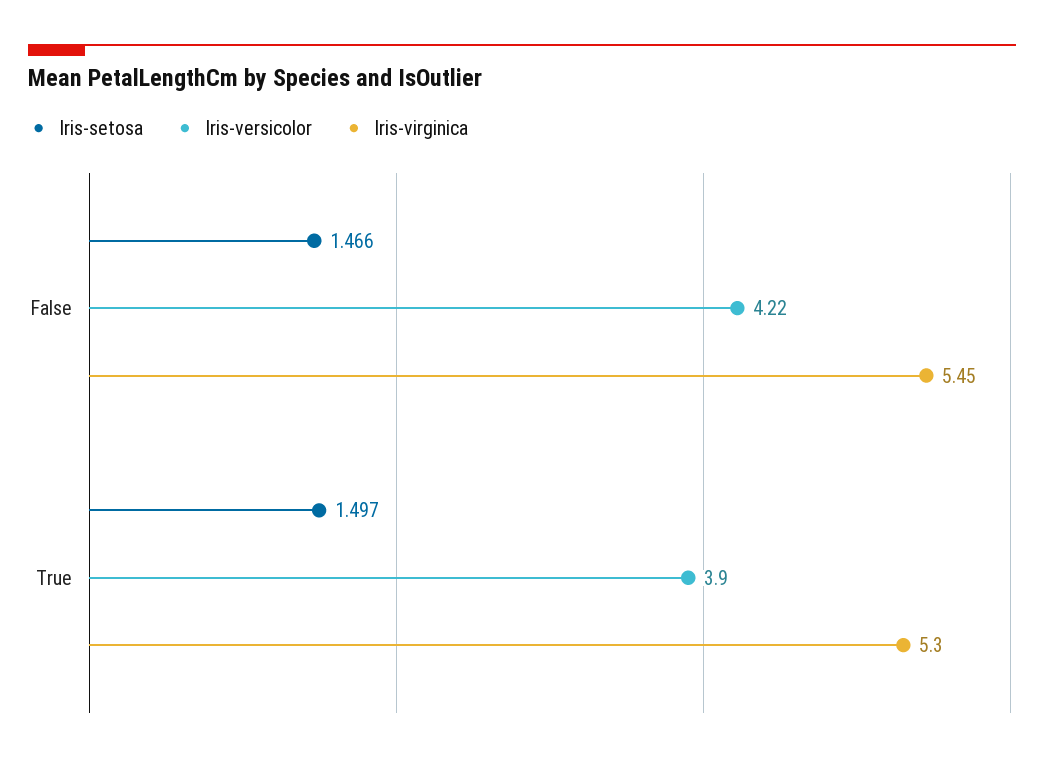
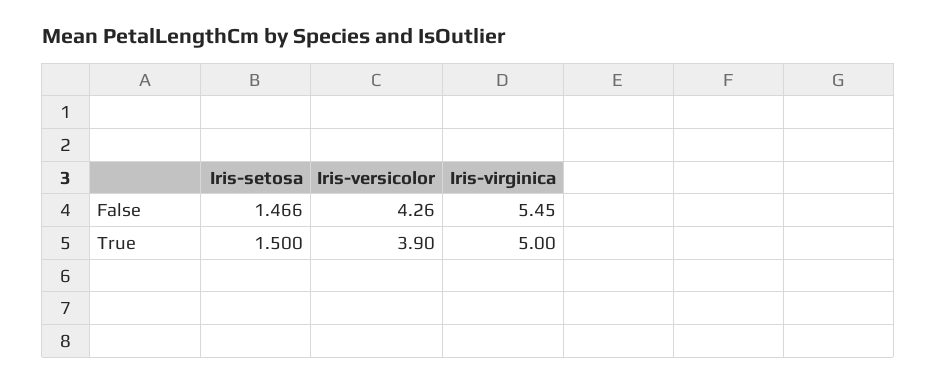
Iris-versicolor, False: 4.22 -> 4.26
Iris-setosa, True: 1.497 -> 1.5
Iris-virginica, True: 5.3 -> 5

